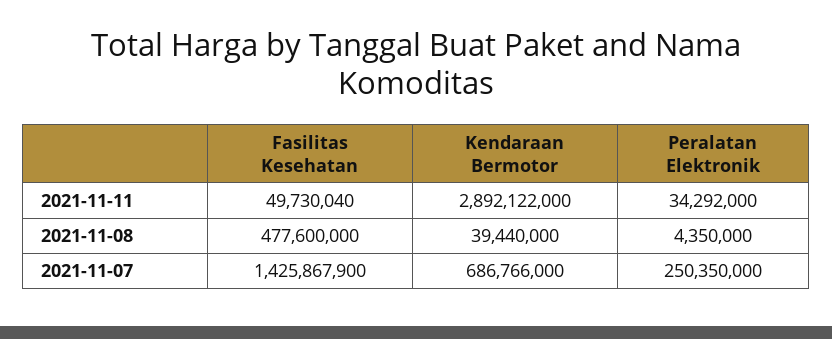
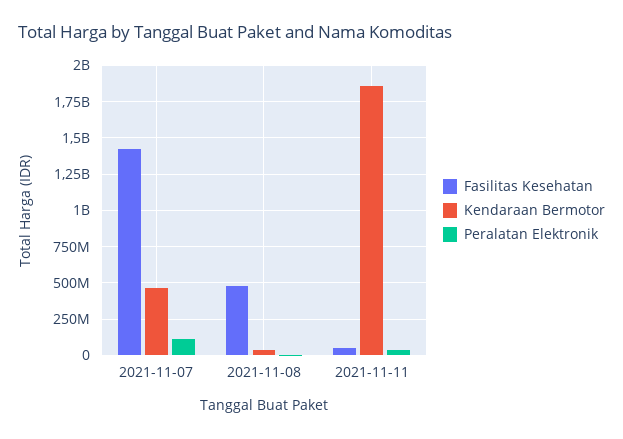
Kendaraan Bermotor, 2021-11-11: 2892122000 -> 1850000000
Kendaraan Bermotor, 2021-11-07: 686766000 -> 450000000
Peralatan Elektronik, 2021-11-07: 250350000 -> 100000000

